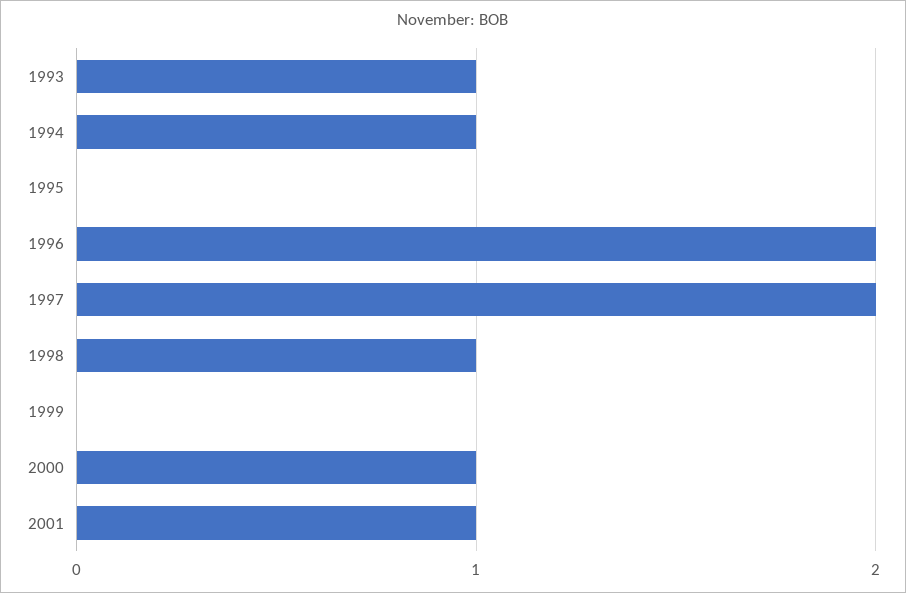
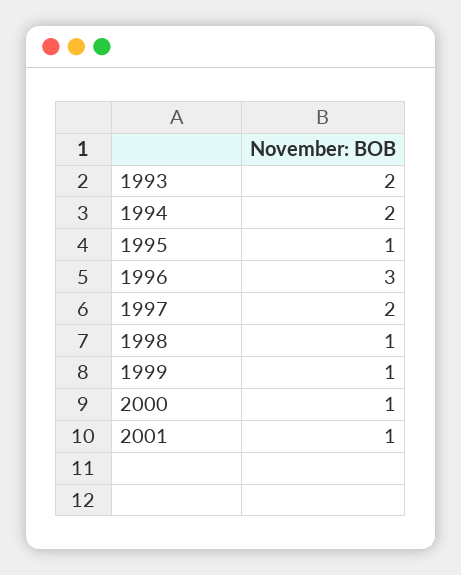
1993: 1 -> 2
1994: 1 -> 2
1995: 0 -> 1
1996: 2 -> 3
1999: 0 -> 1

